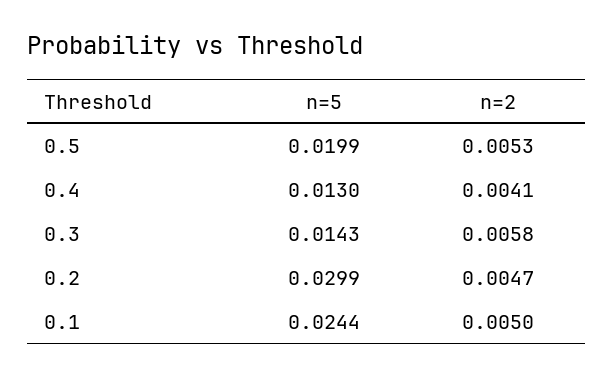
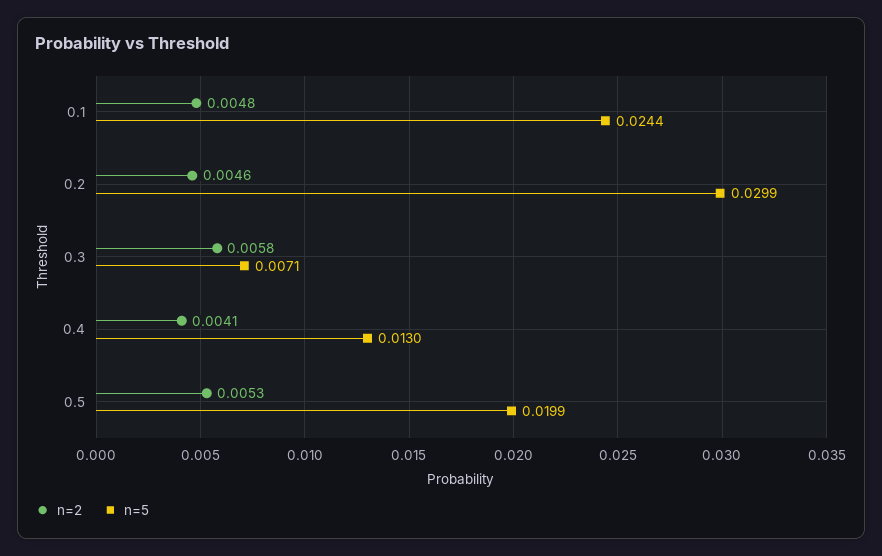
n=5, 0.3: 0.0143 -> 0.0071
n=2, 0.2: 0.0047 -> 0.0046
n=2, 0.1: 0.005 -> 0.0048

